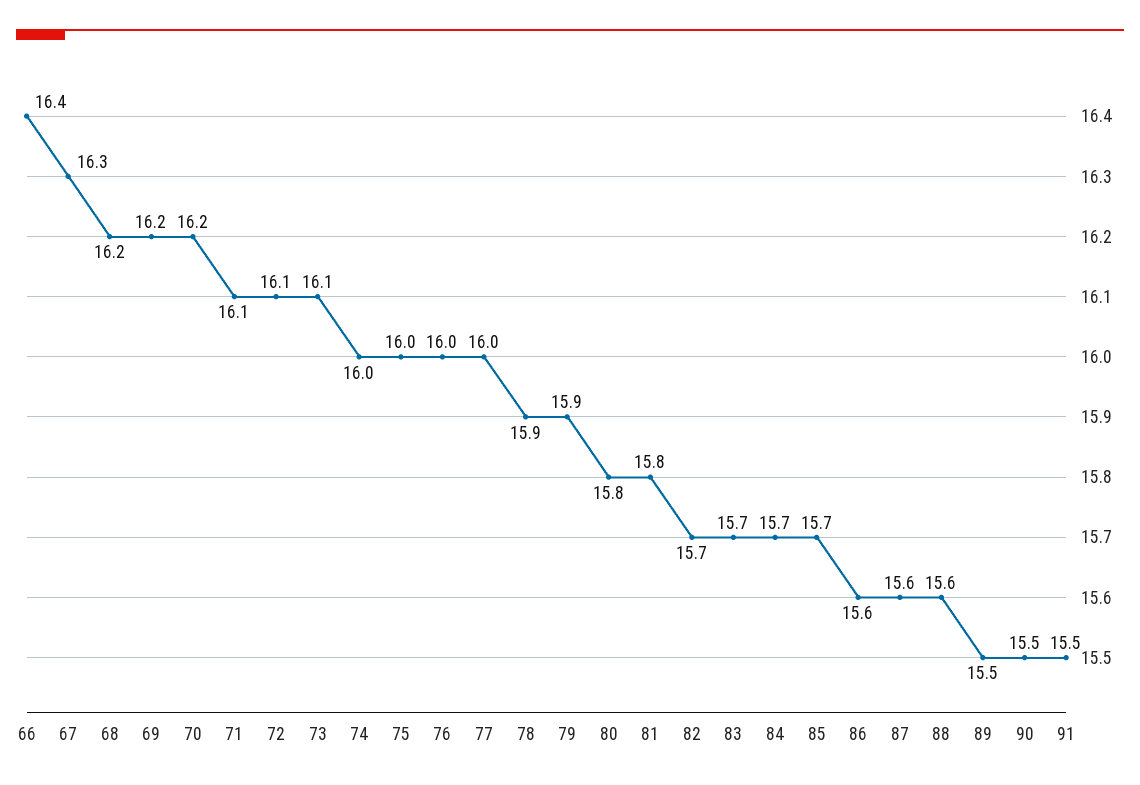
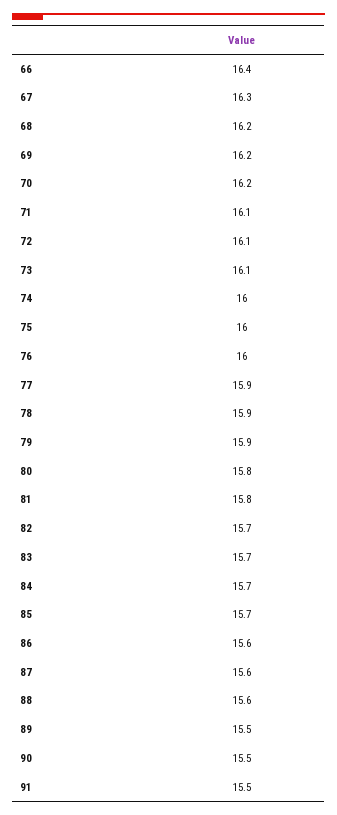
77: 16 -> 15.9

